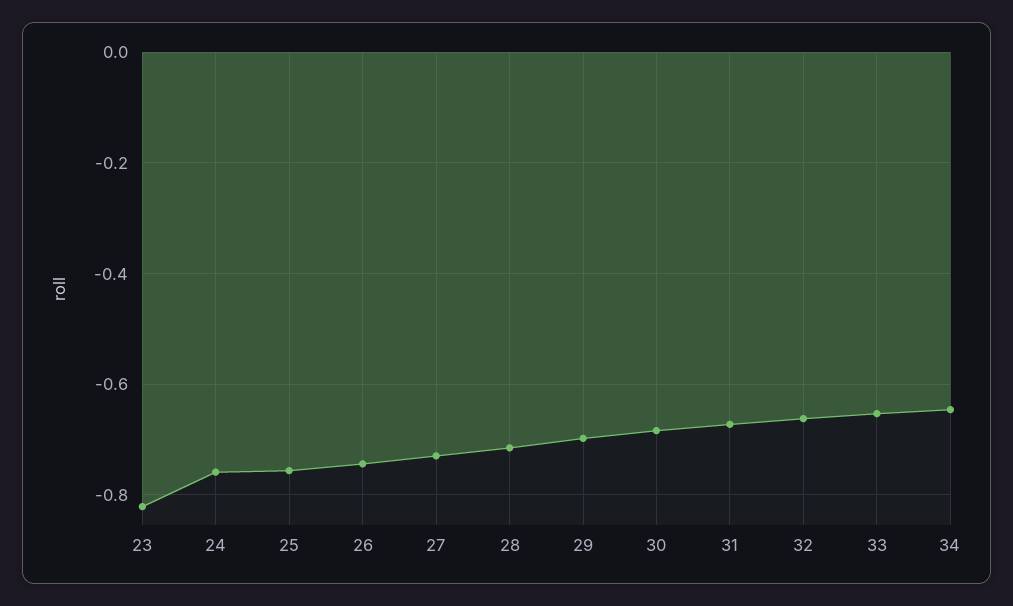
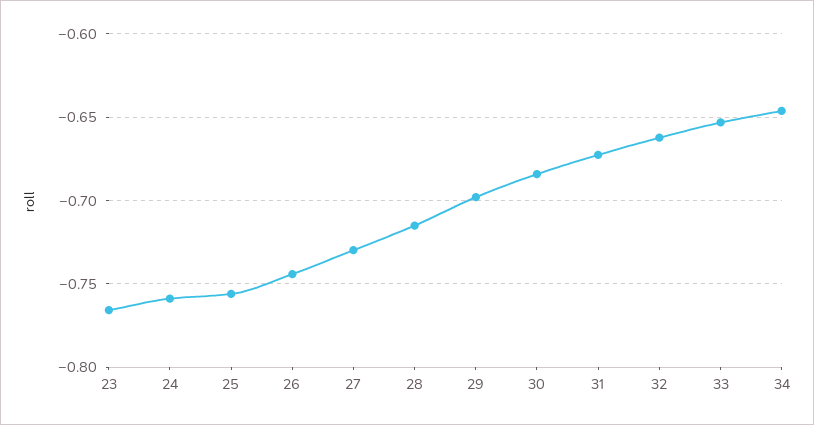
23: -0.82 -> -0.765

